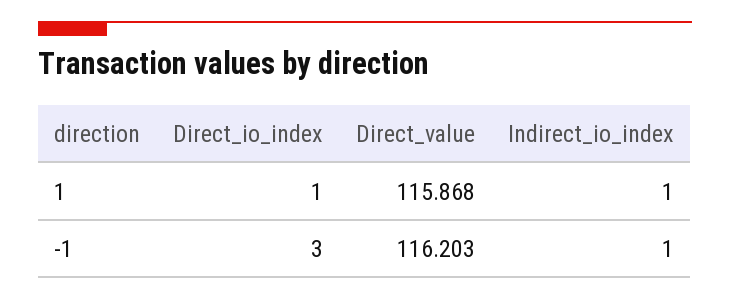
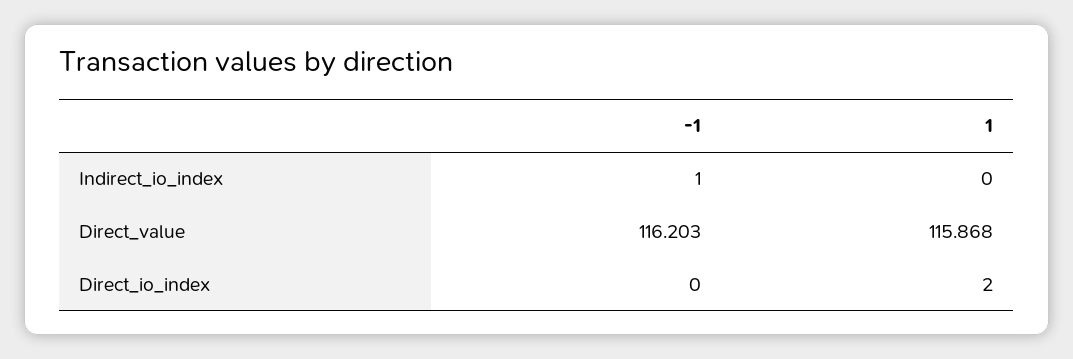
Direct_io_index, 1: 1 -> 2
Indirect_io_index, 1: 1 -> 0
Direct_io_index, -1: 3 -> 0

